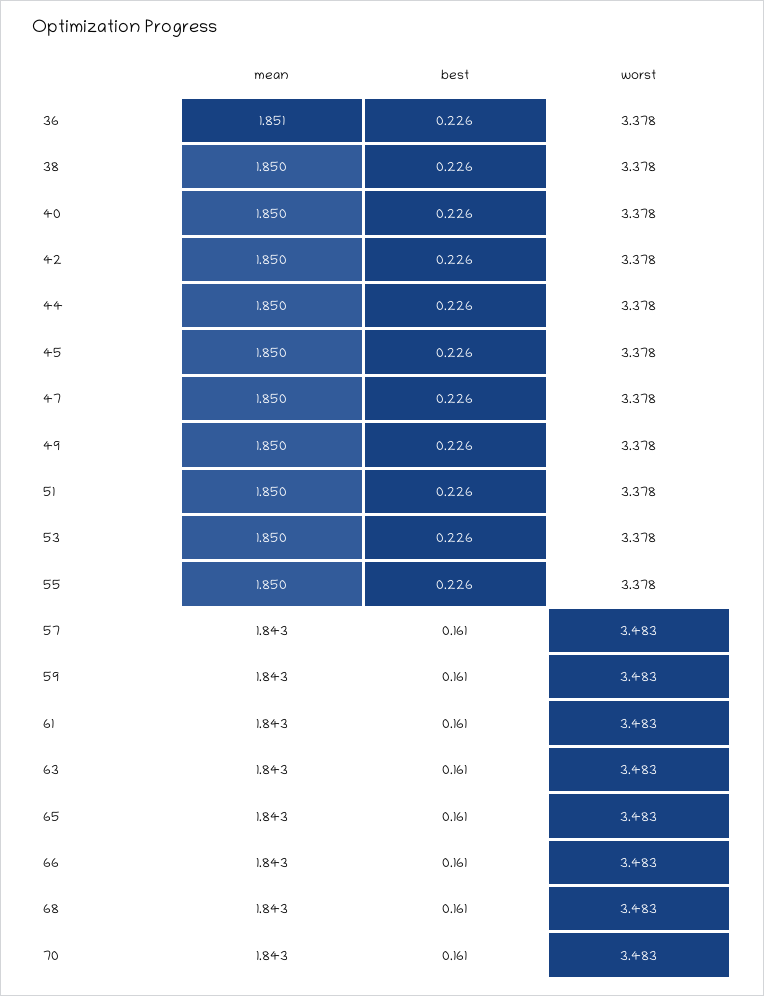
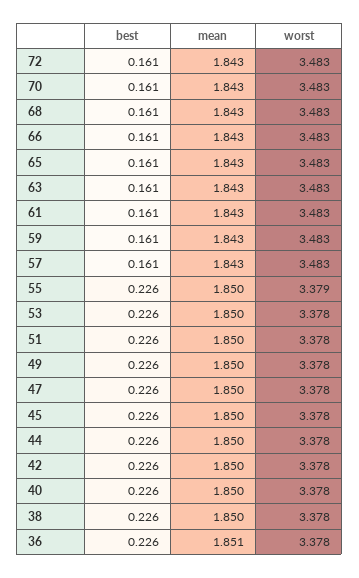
worst, 55: 3.378 -> 3.379
best, 72: none -> 0.161
mean, 72: none -> 1.843
worst, 72: none -> 3.483

